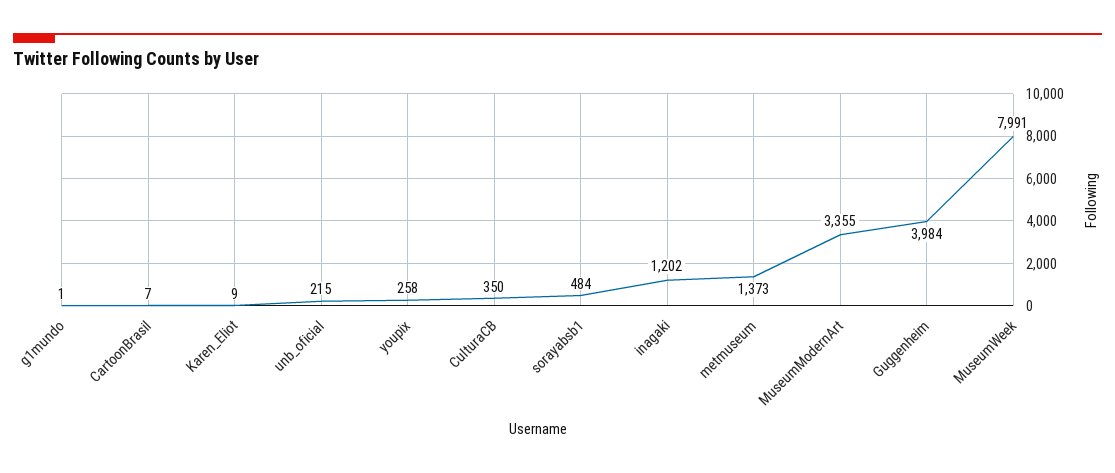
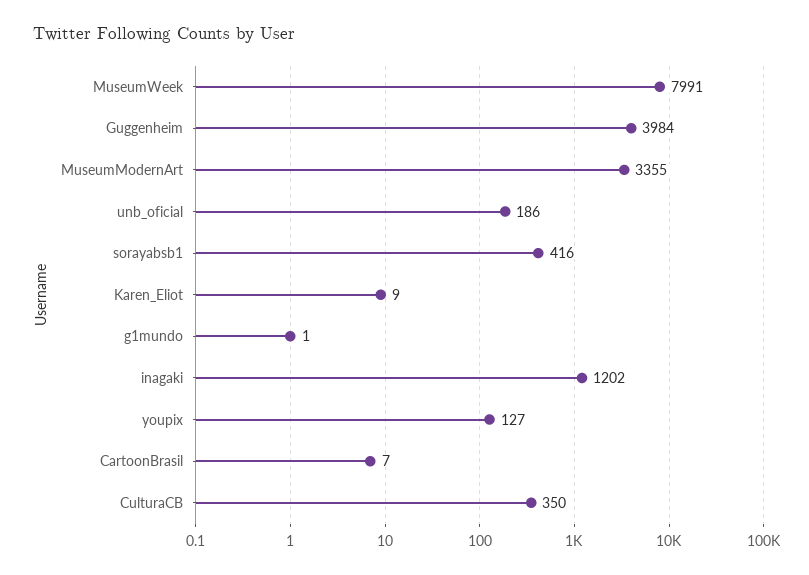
unb_oficial: 215 -> 186
youpix: 258 -> 127
sorayabsb1: 484 -> 416
metmuseum: 1373 -> none

